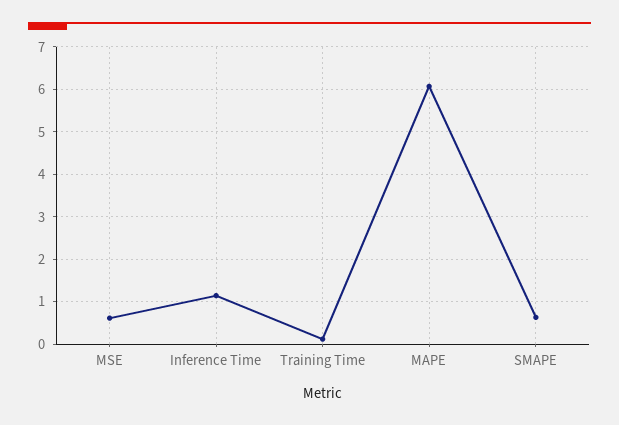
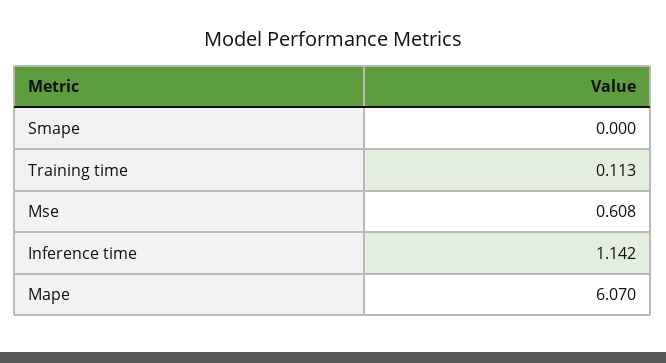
SMAPE: 0.6 -> 0

